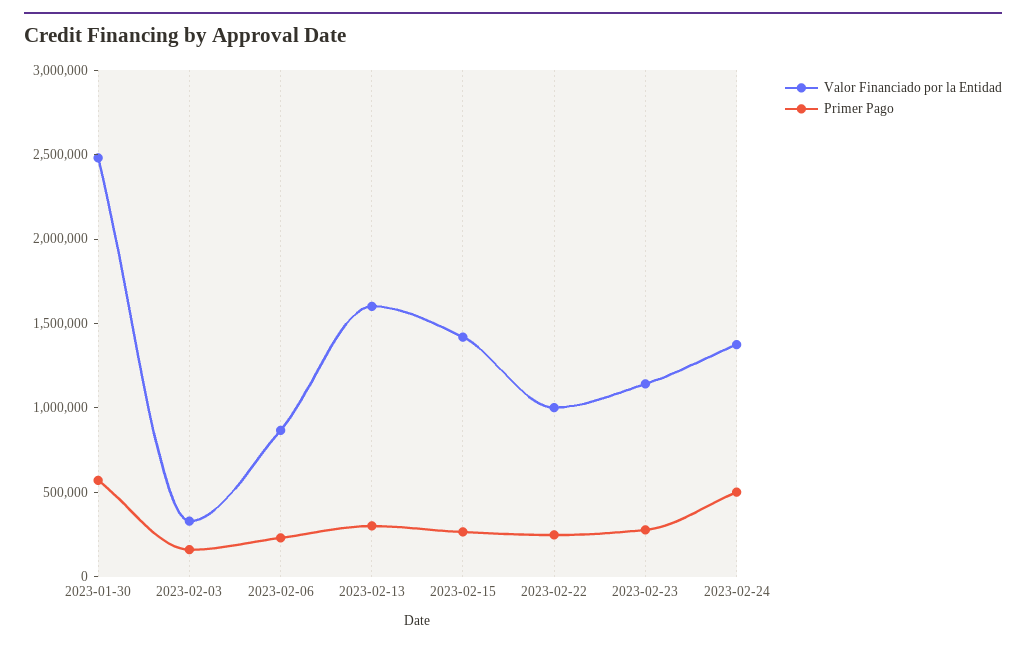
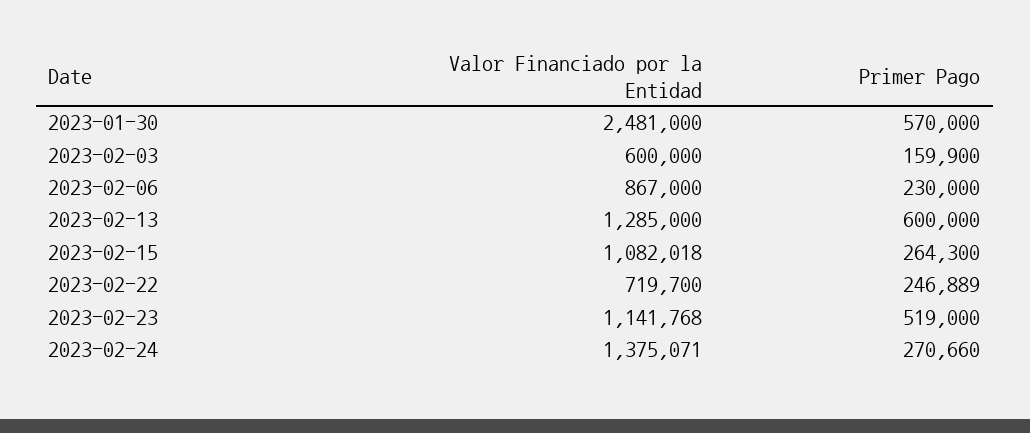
Valor Financiado por la Entidad, 2023-02-03: 300000 -> 600000
Valor Financiado por la Entidad, 2023-02-13: 1600000 -> 1285000
Primer Pago, 2023-02-13: 300000 -> 600000
Valor Financiado por la Entidad, 2023-02-15: 1400000 -> 1082018
Valor Financiado por la Entidad, 2023-02-22: 1000000 -> 719700
Primer Pago, 2023-02-23: 300000 -> 519000
Primer Pago, 2023-02-24: 500000 -> 270660

